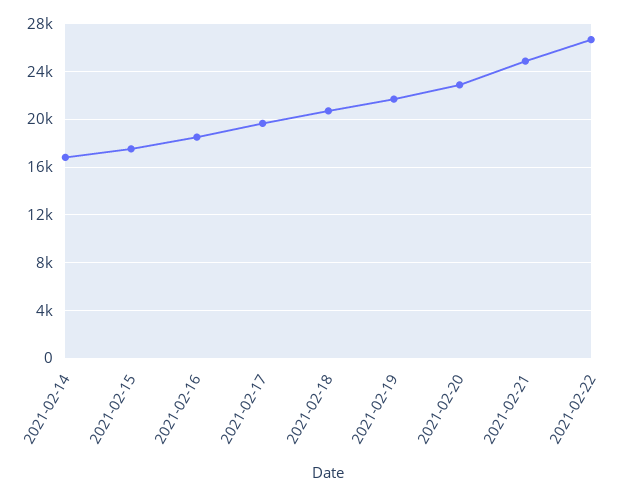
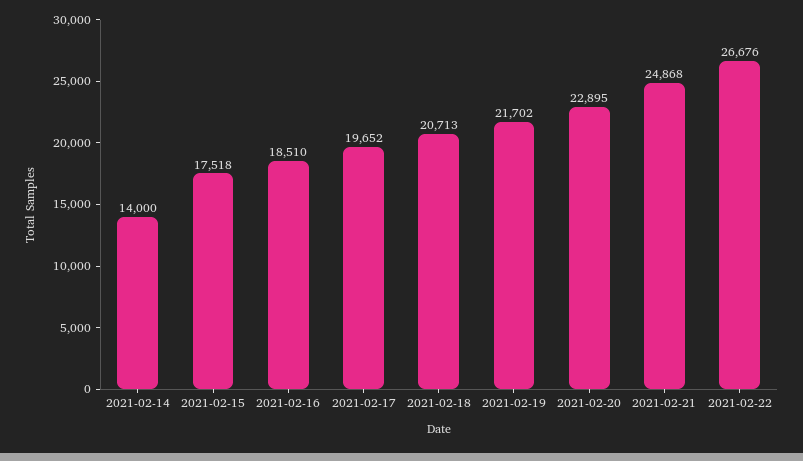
2021-02-14: 17000 -> 14000

